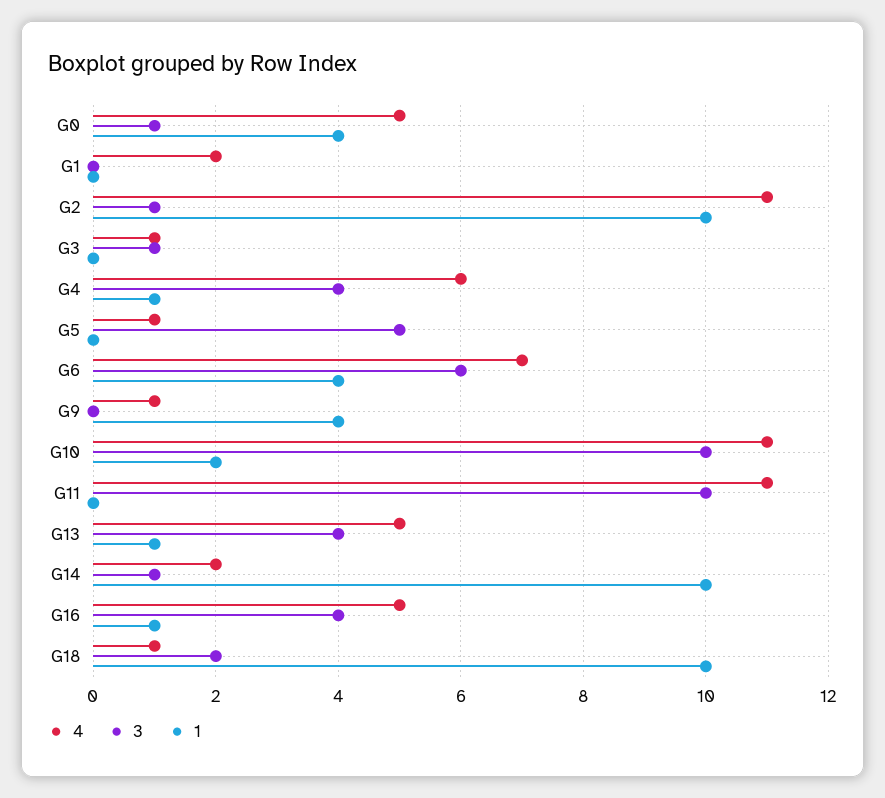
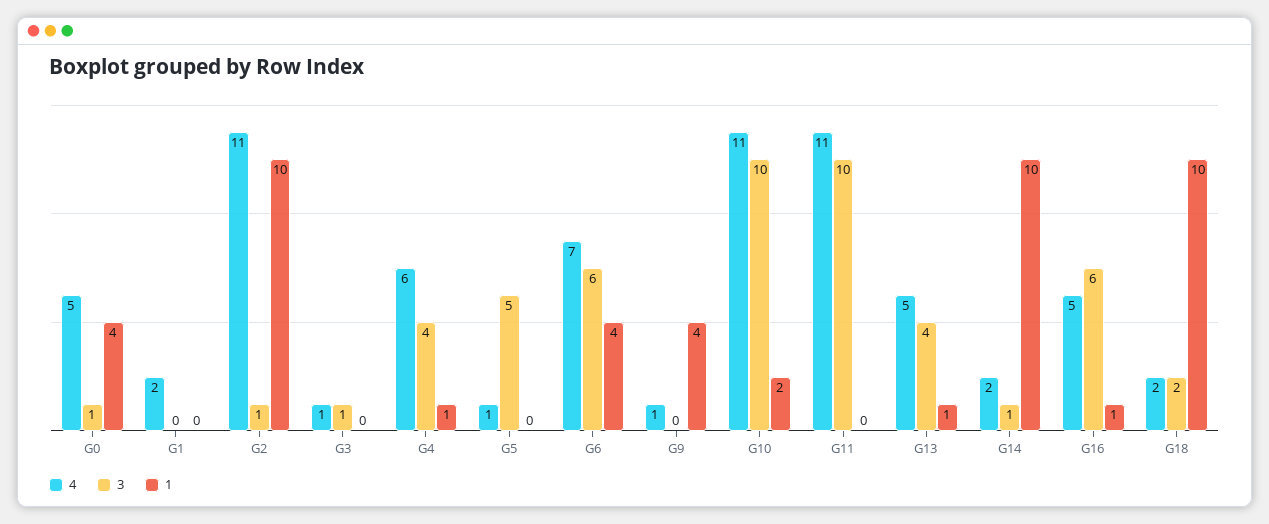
3, G16: 4 -> 6
4, G18: 1 -> 2

